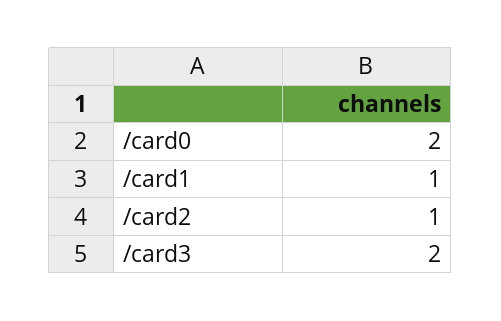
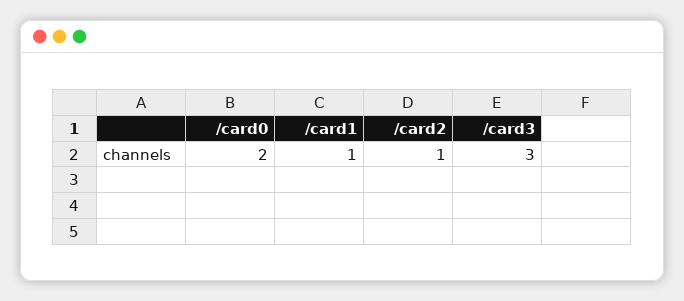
/card3: 2 -> 3

